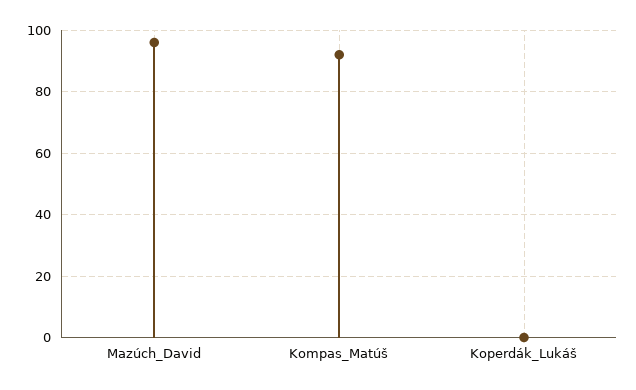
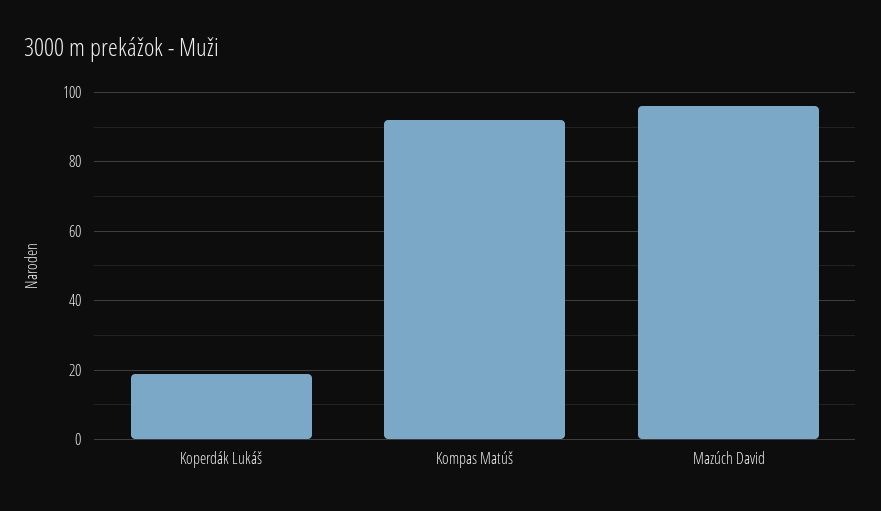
Koperdák_Lukáš: 0 -> 20

